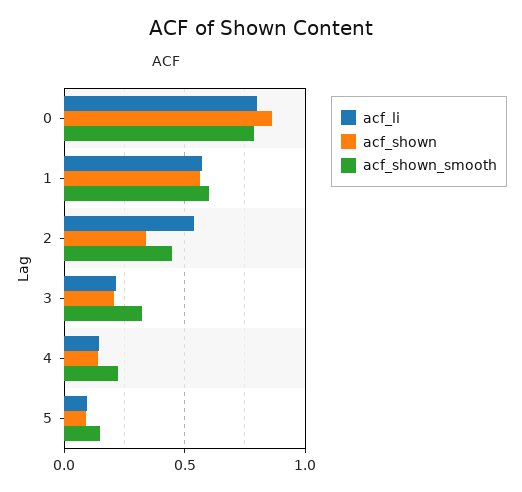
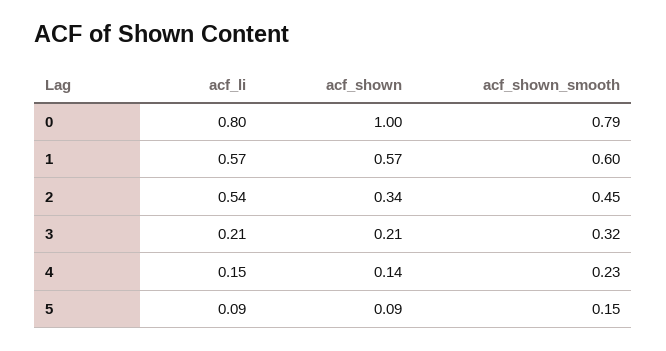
acf_shown, 0: 0.85 -> 1

